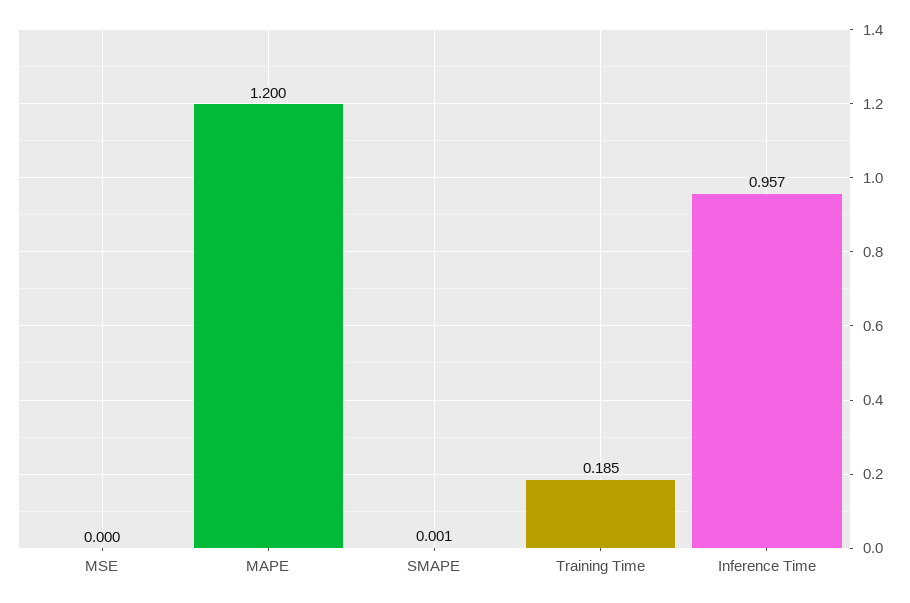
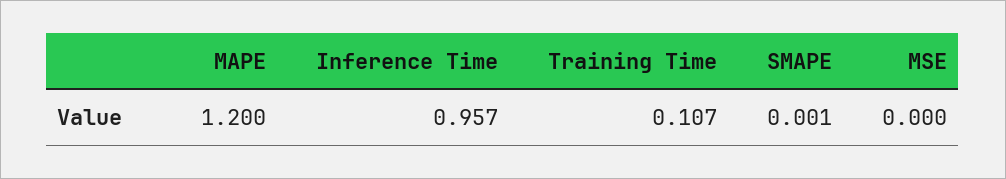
Training Time: 0.185 -> 0.107

